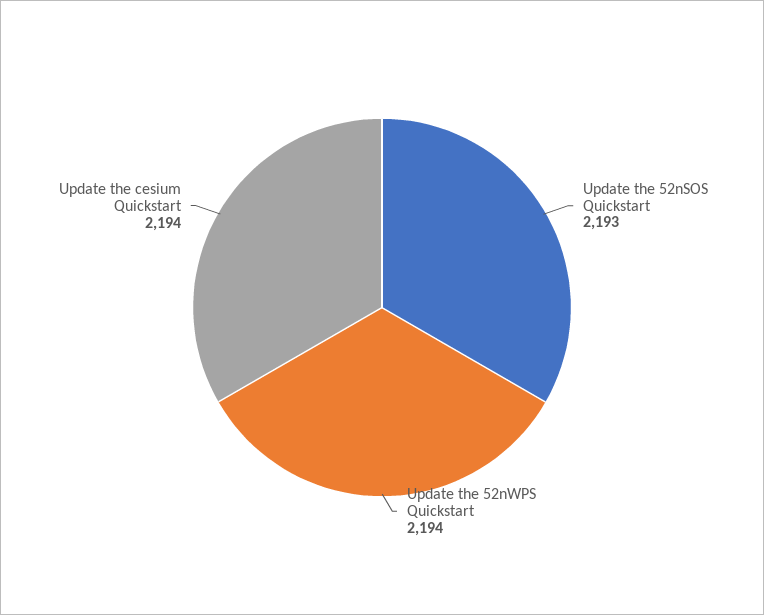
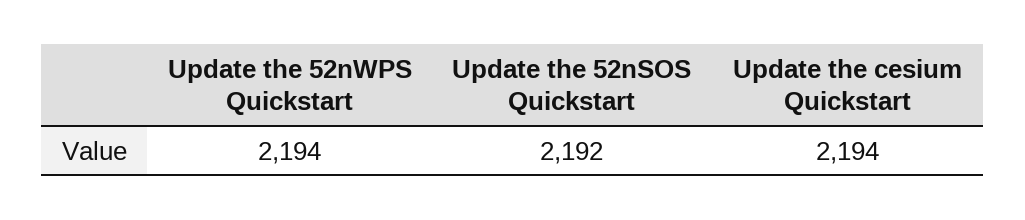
Update the 52nSOS Quickstart: 2193 -> 2192

